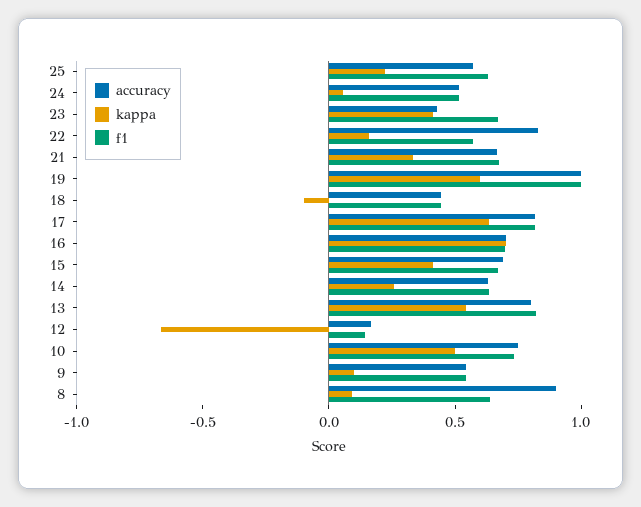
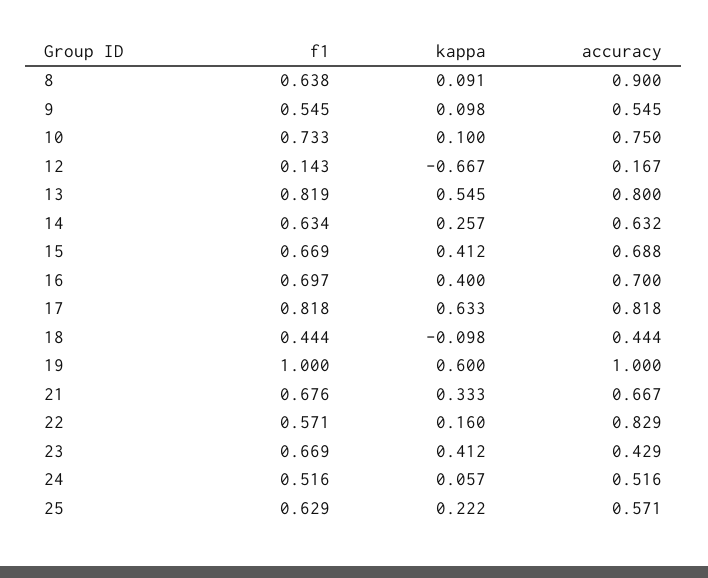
kappa, 16: 0.7 -> 0.4
kappa, 10: 0.5 -> 0.1

